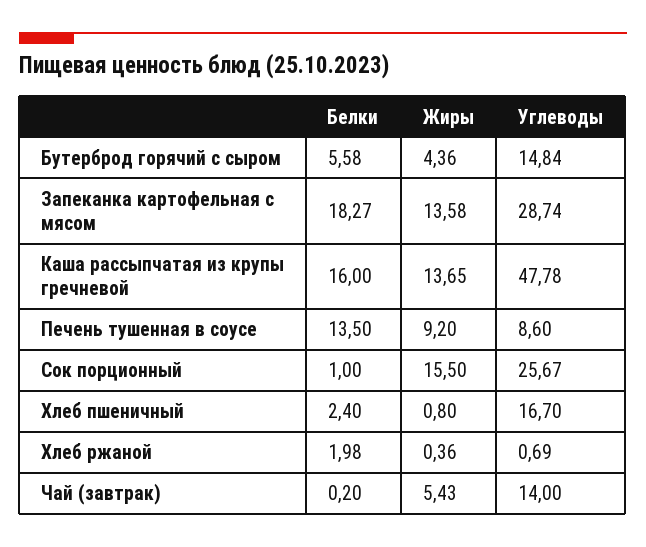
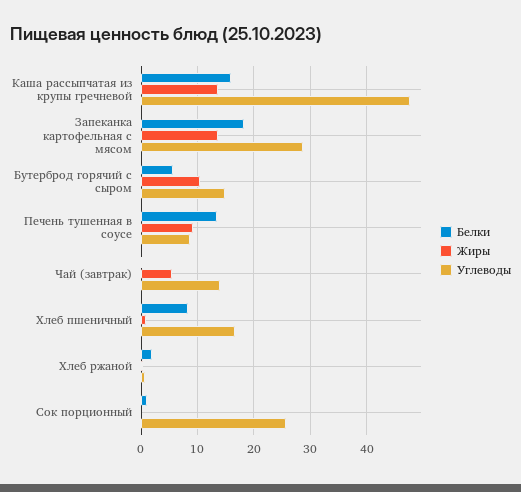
Жиры, Бутерброд горячий с сыром: 4.36 -> 10
Жиры, Сок порционный: 15.5 -> 0
Белки, Хлеб пшеничный: 2.4 -> 8

